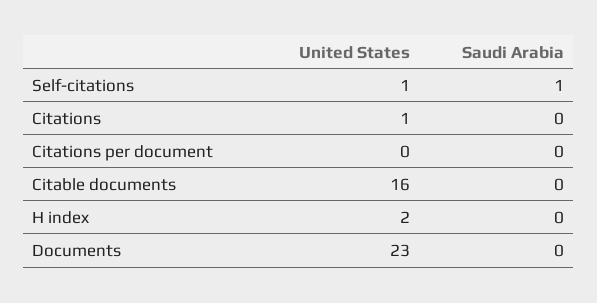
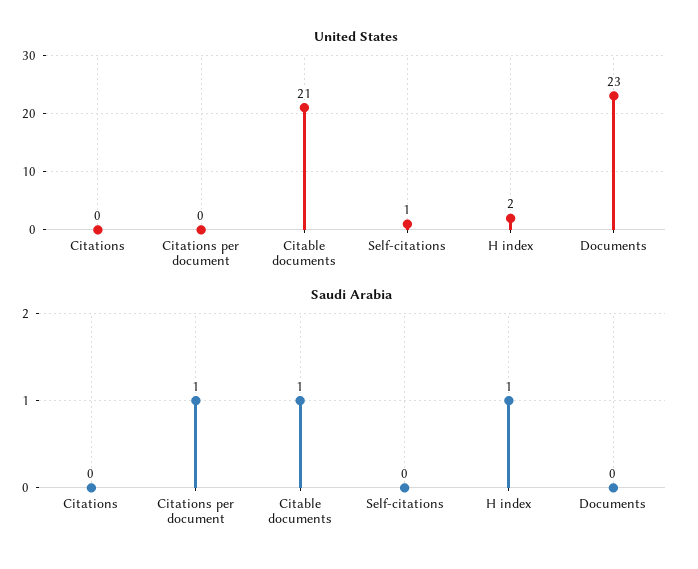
Saudi Arabia, Self-citations: 1 -> 0
United States, Citations: 1 -> 0
Saudi Arabia, Citations per document: 0 -> 1
United States, Citable documents: 16 -> 21
Saudi Arabia, Citable documents: 0 -> 1
Saudi Arabia, H index: 0 -> 1

